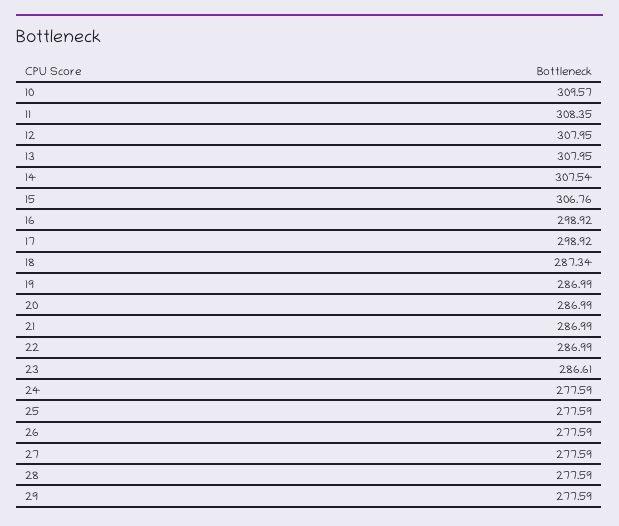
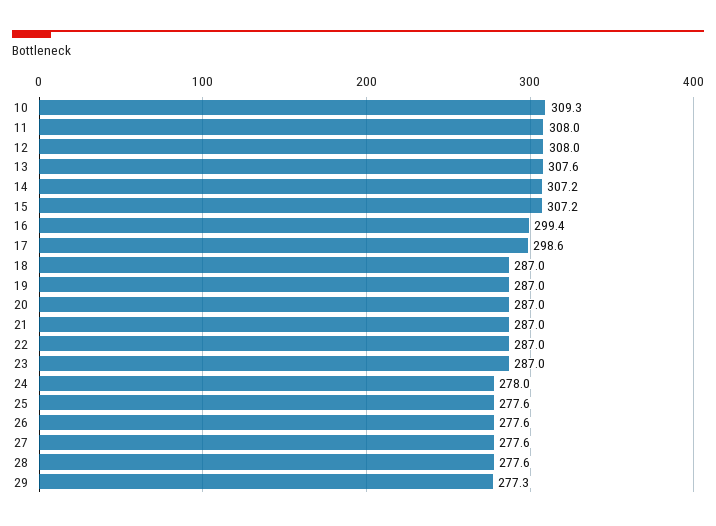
10: 309.57 -> 309.3
11: 308.35 -> 308
13: 307.95 -> 307.6
14: 307.54 -> 307.2
15: 306.76 -> 307.2
16: 298.92 -> 299.4
17: 298.92 -> 298.6
18: 287.34 -> 287
23: 286.61 -> 287
24: 277.59 -> 278
29: 277.59 -> 277.3

